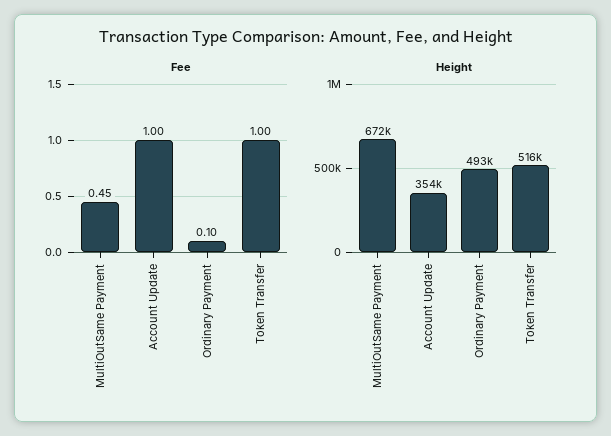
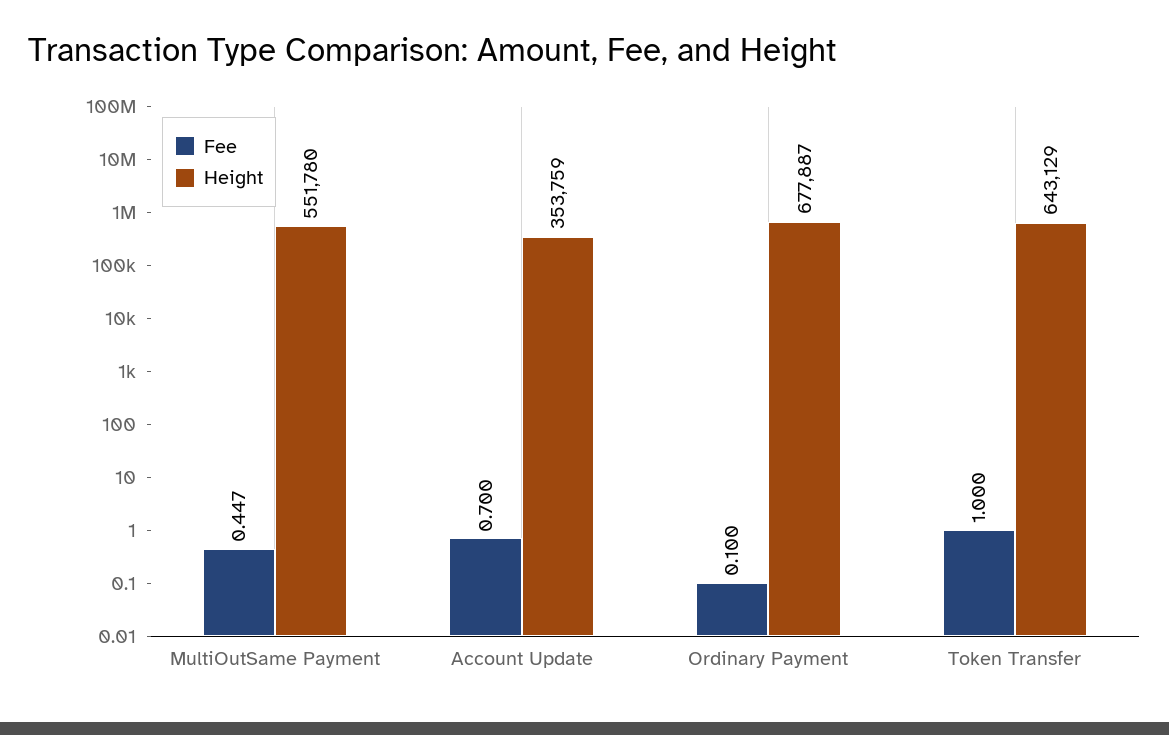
Fee, Account Update: 1 -> 0.7
Height, MultiOutSame Payment: 672000 -> 551780
Height, Ordinary Payment: 493000 -> 677887
Height, Token Transfer: 516000 -> 643129

